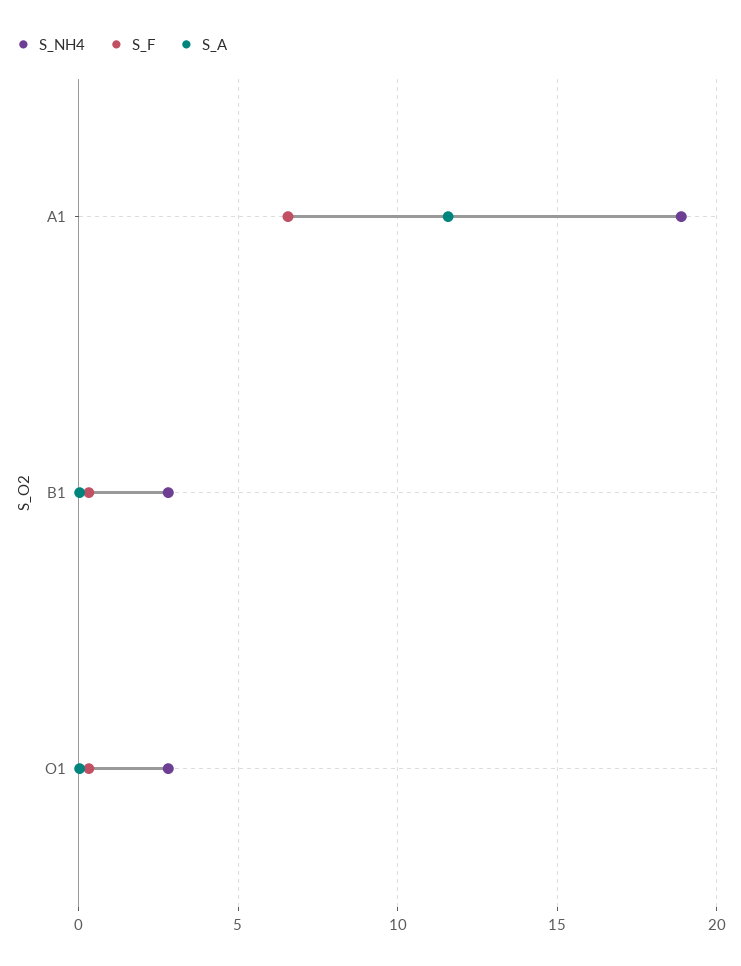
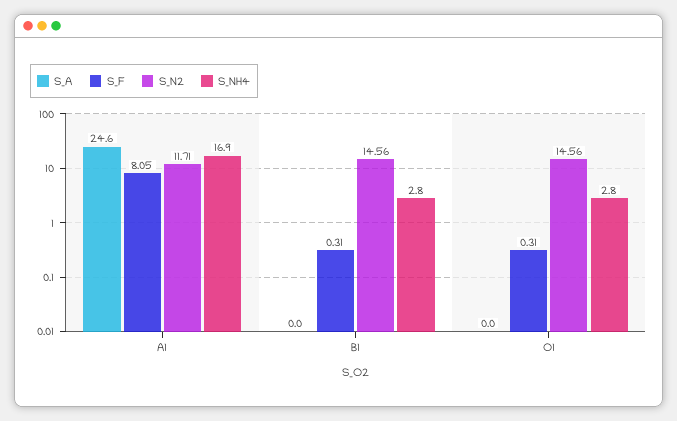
S_NH4, A1: 19 -> 16.9
S_F, A1: 6.5 -> 8.05
S_A, A1: 11.5 -> 24.6
S_N2, A1: none -> 11.71
S_N2, B1: none -> 14.56
S_N2, O1: none -> 14.56

